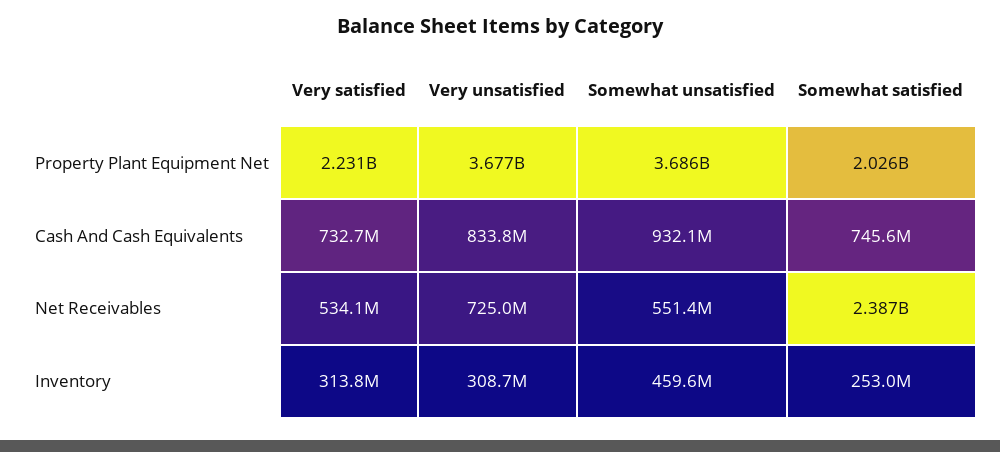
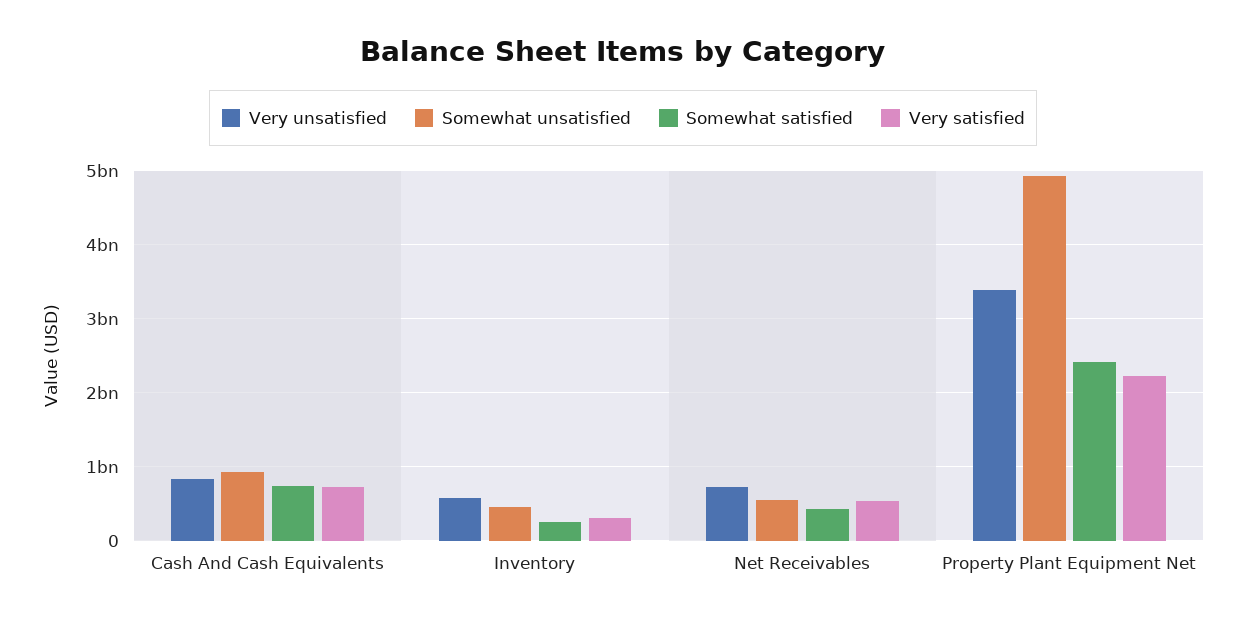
Very unsatisfied, Property Plant Equipment Net: 3677000000 -> 3400000000
Somewhat unsatisfied, Property Plant Equipment Net: 3686000000 -> 4900000000
Somewhat satisfied, Property Plant Equipment Net: 2026000000 -> 2400000000
Somewhat satisfied, Net Receivables: 2387000000 -> 400000000
Very unsatisfied, Inventory: 308700000 -> 600000000

